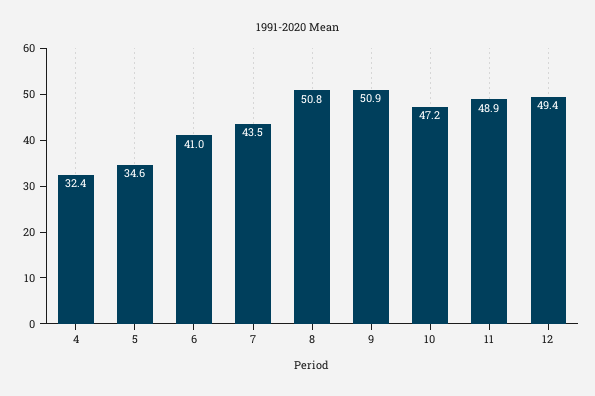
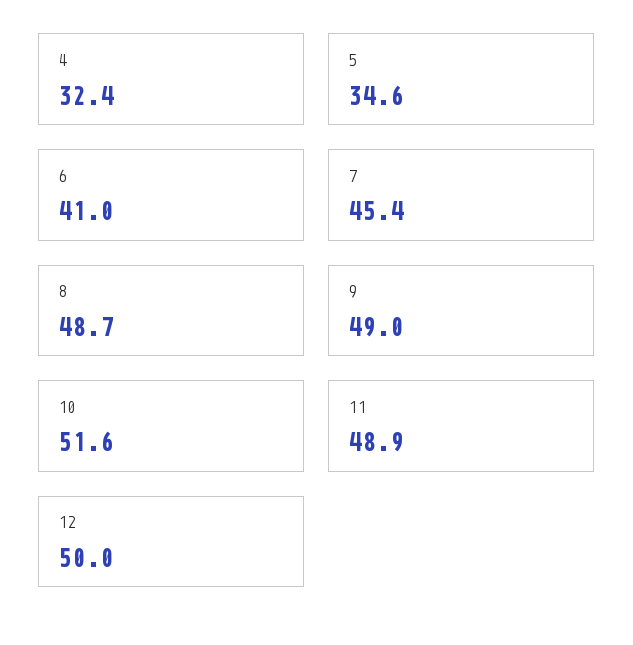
7: 43.5 -> 45.4
8: 50.8 -> 48.7
9: 50.9 -> 49
10: 47.2 -> 51.6
12: 49.4 -> 50

